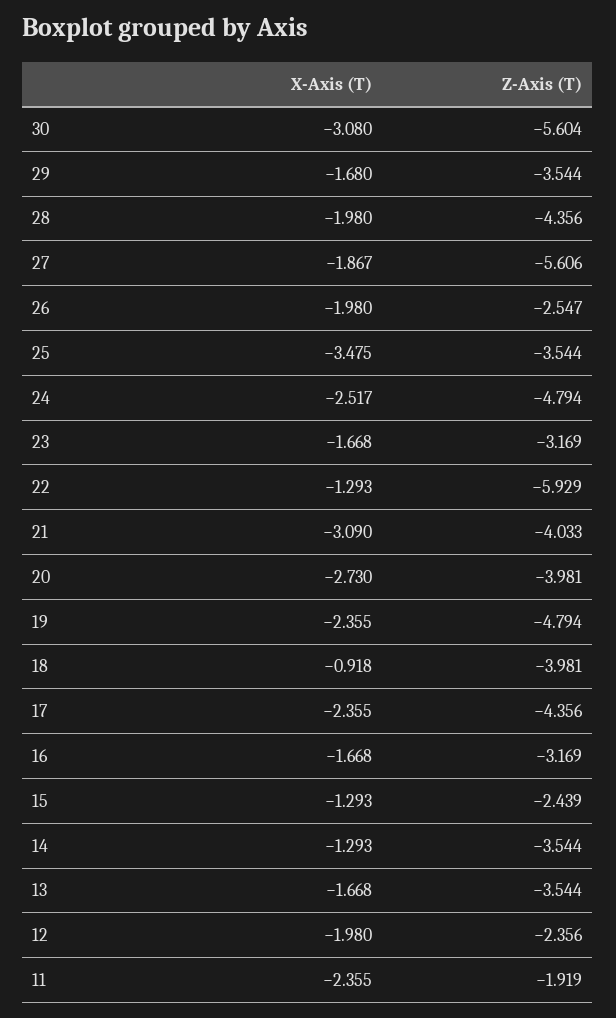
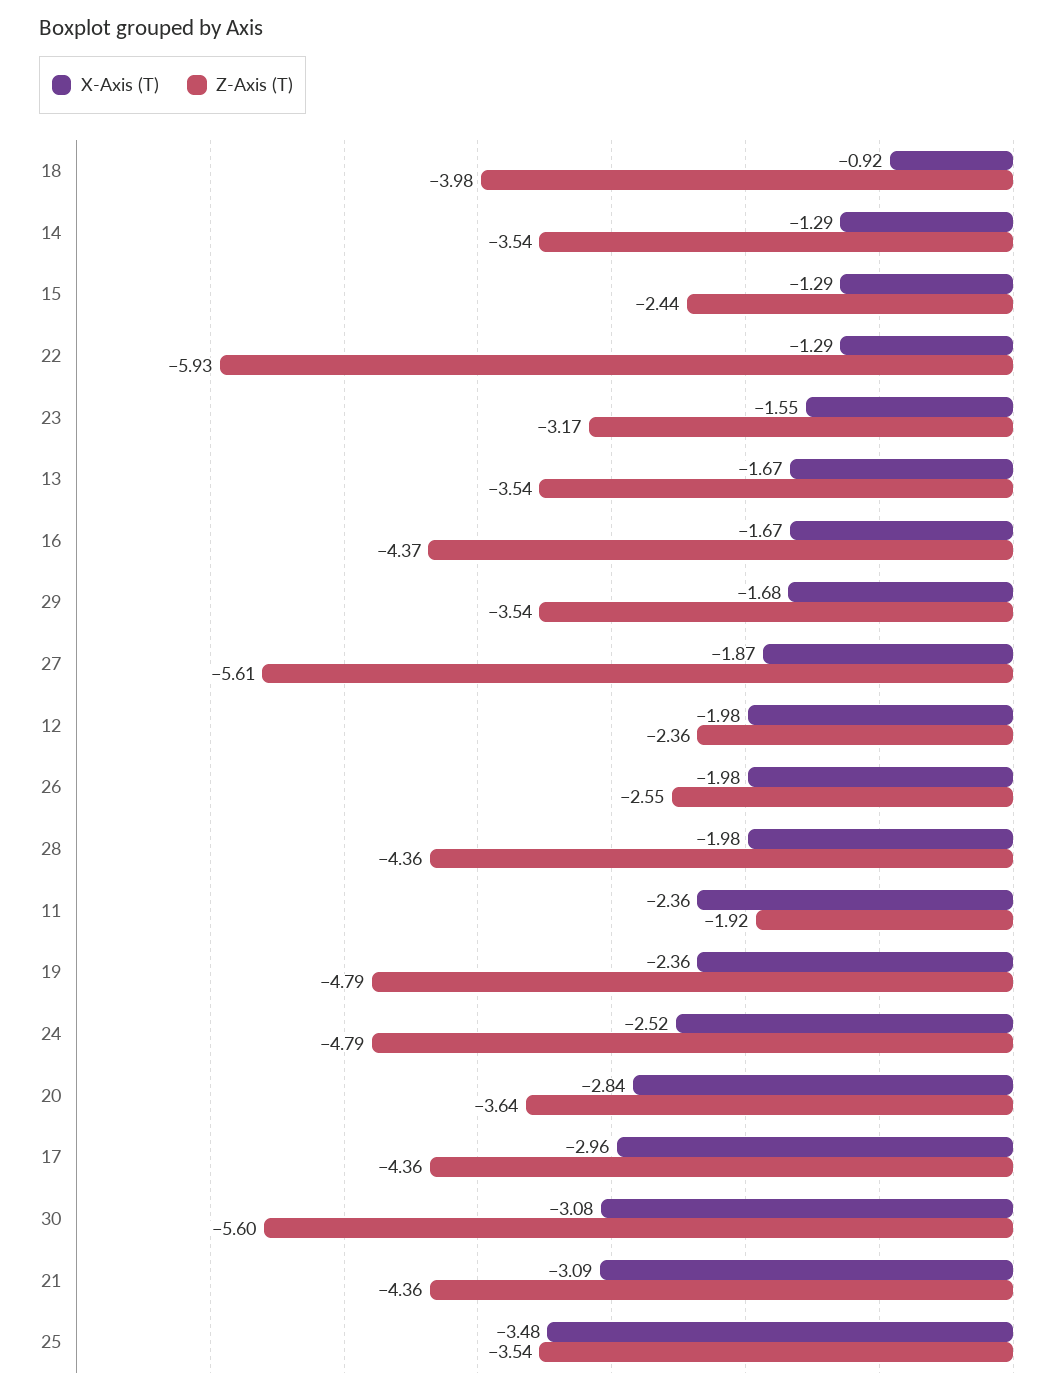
X-Axis (T), 23: -1.668 -> -1.55
Z-Axis (T), 21: -4.033 -> -4.36
X-Axis (T), 20: -2.73 -> -2.84
Z-Axis (T), 20: -3.981 -> -3.64
X-Axis (T), 17: -2.355 -> -2.96
Z-Axis (T), 16: -3.169 -> -4.37

